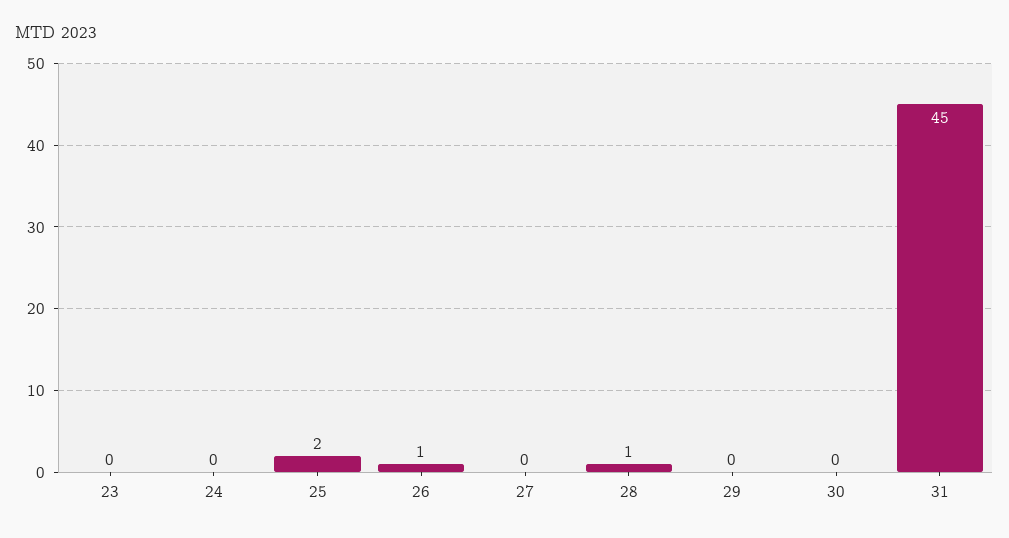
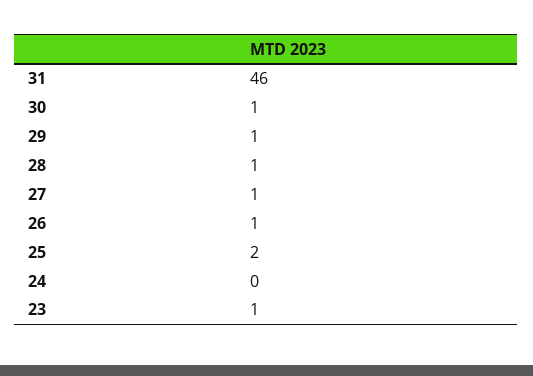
23: 0 -> 1
27: 0 -> 1
29: 0 -> 1
30: 0 -> 1
31: 45 -> 46

